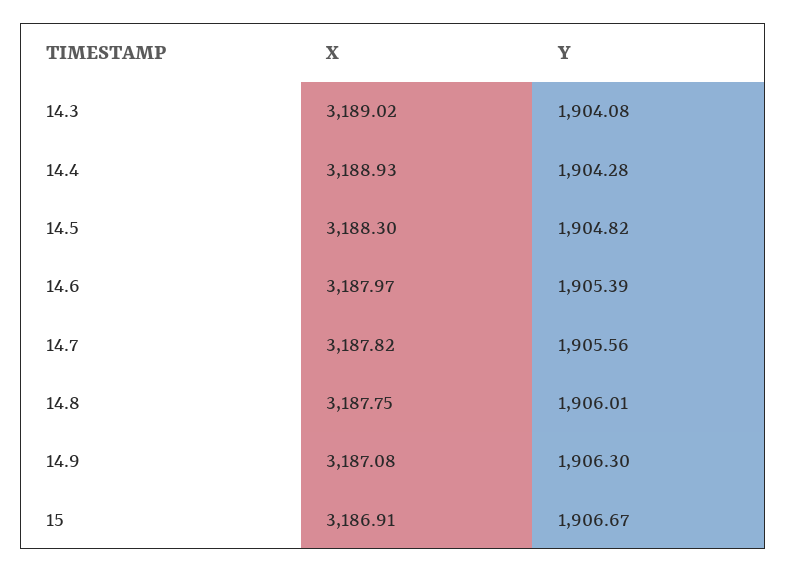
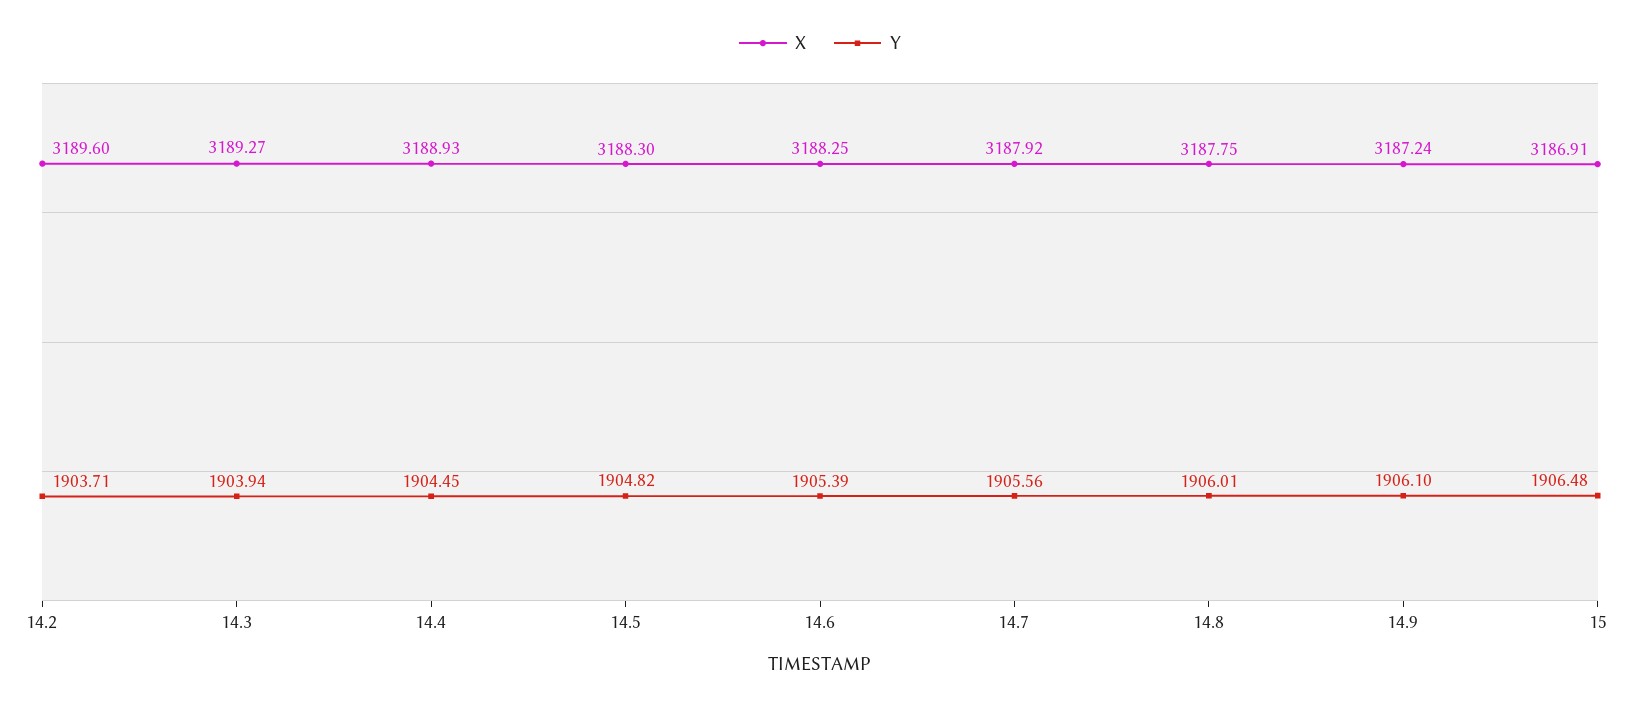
X, 14.3: 3189.02 -> 3189.27
Y, 14.3: 1904.08 -> 1903.94
Y, 14.4: 1904.28 -> 1904.45
X, 14.6: 3187.97 -> 3188.25
X, 14.7: 3187.82 -> 3187.92
X, 14.9: 3187.08 -> 3187.24
Y, 14.9: 1906.3 -> 1906.1
Y, 15: 1906.67 -> 1906.48
X, 14.2: none -> 3189.6
Y, 14.2: none -> 1903.71

